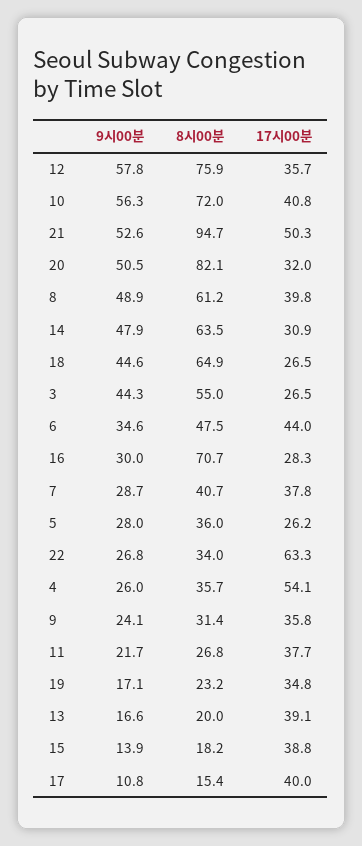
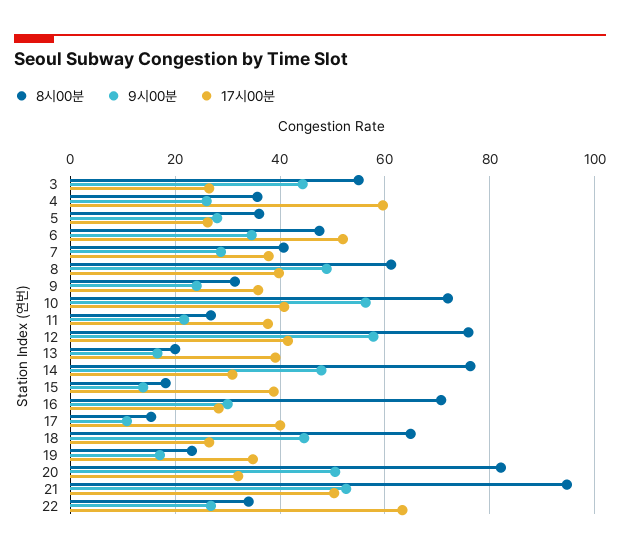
17시00분, 12: 35.7 -> 42
8시00분, 14: 63.5 -> 76
17시00분, 6: 44 -> 52
17시00분, 4: 54.1 -> 60

